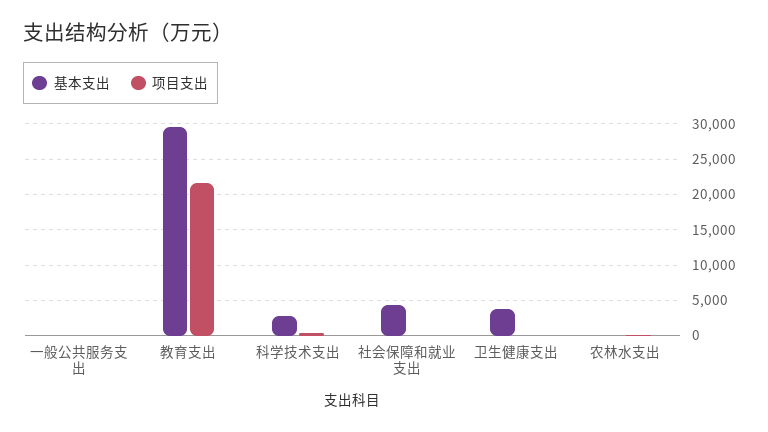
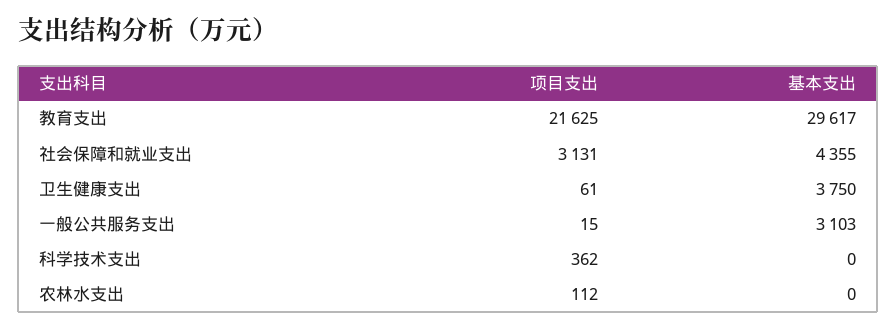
基本支出, 一般公共服务支出: 0 -> 3103
基本支出, 科学技术支出: 3000 -> 0
项目支出, 社会保障和就业支出: 0 -> 3131

